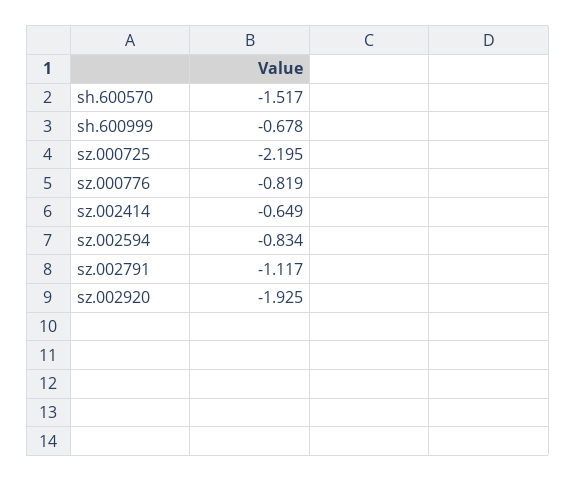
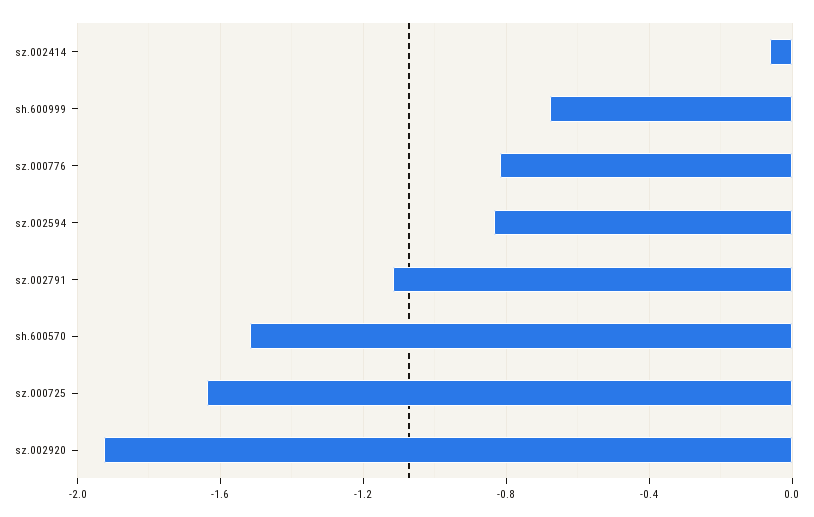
sz.000725: -2.195 -> -1.65
sz.002414: -0.649 -> -0.05

